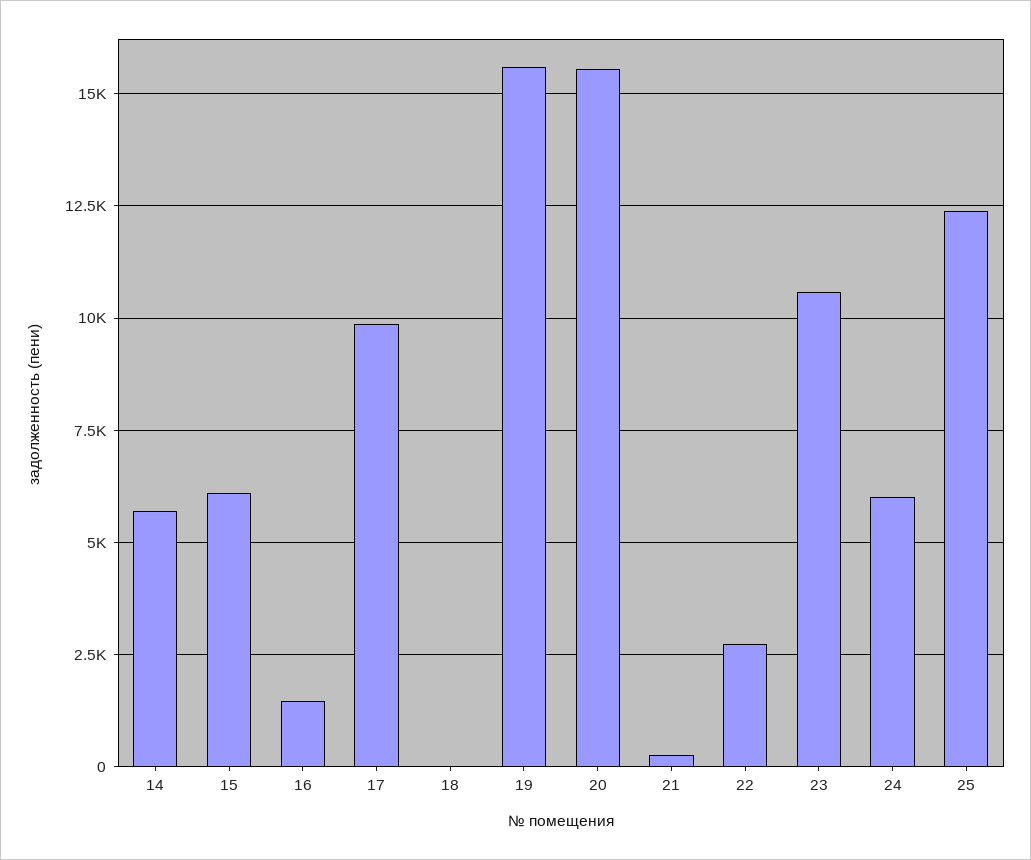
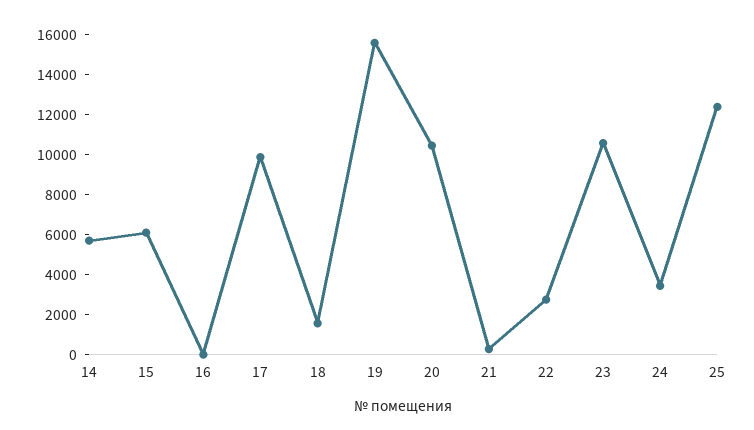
16: 1500 -> 0
18: 0 -> 1500
20: 15500 -> 10500
24: 6000 -> 3500

